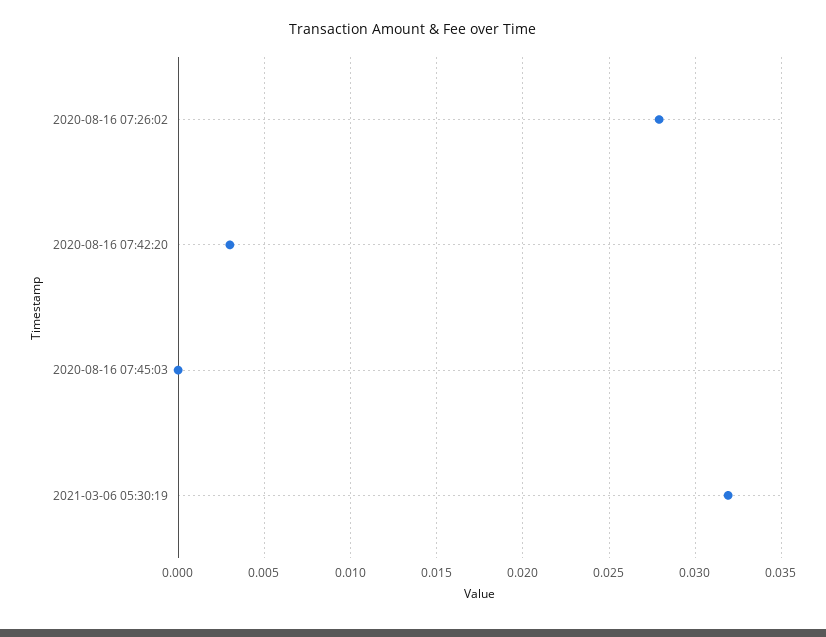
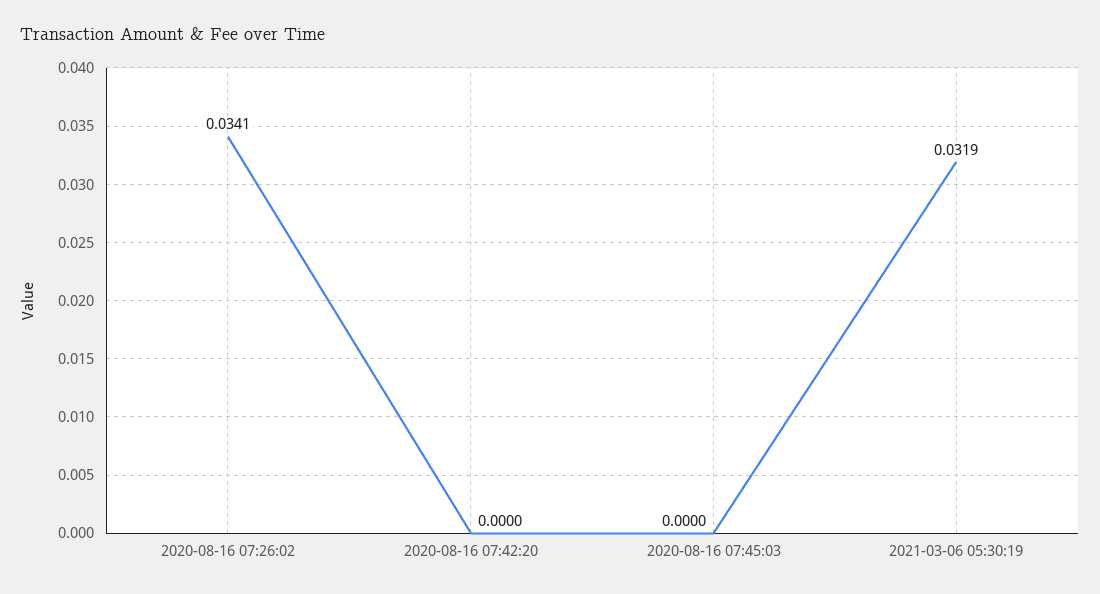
2020-08-16 07:26:02: 0.028 -> 0.0341
2020-08-16 07:42:20: 0.003 -> 0

